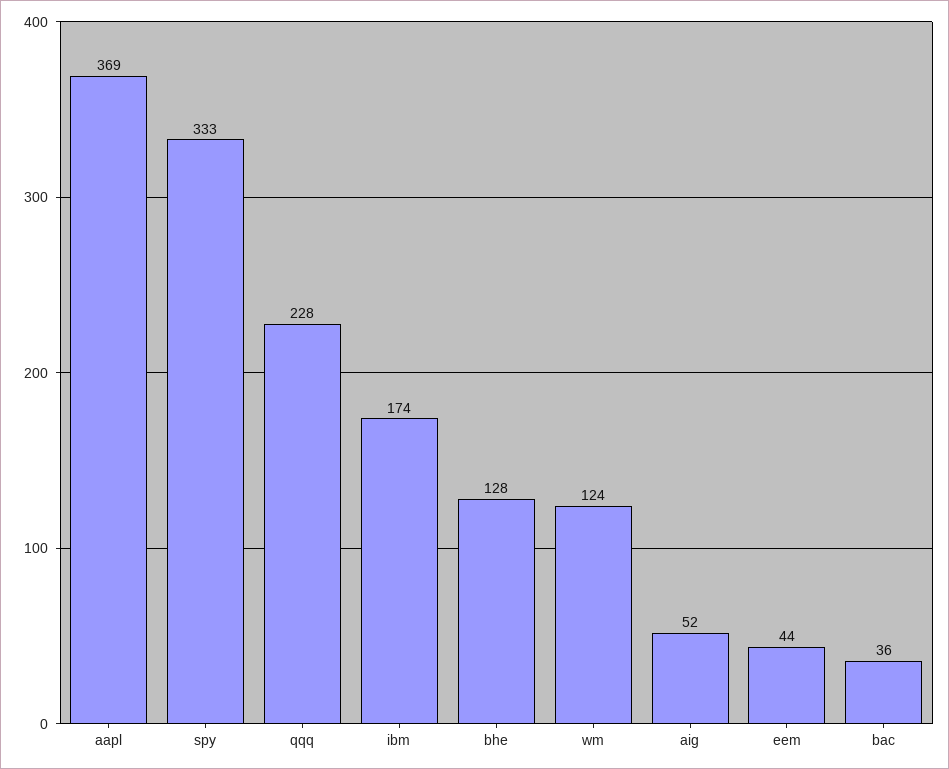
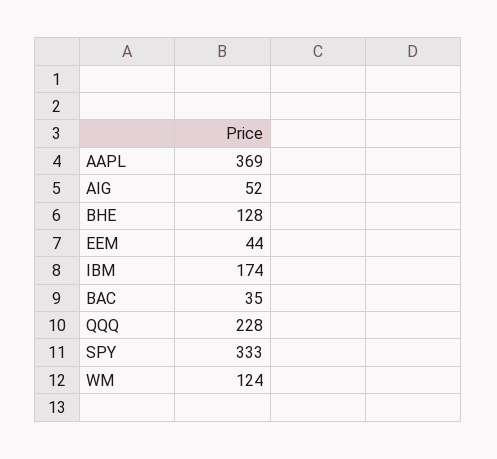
bac: 36 -> 35

